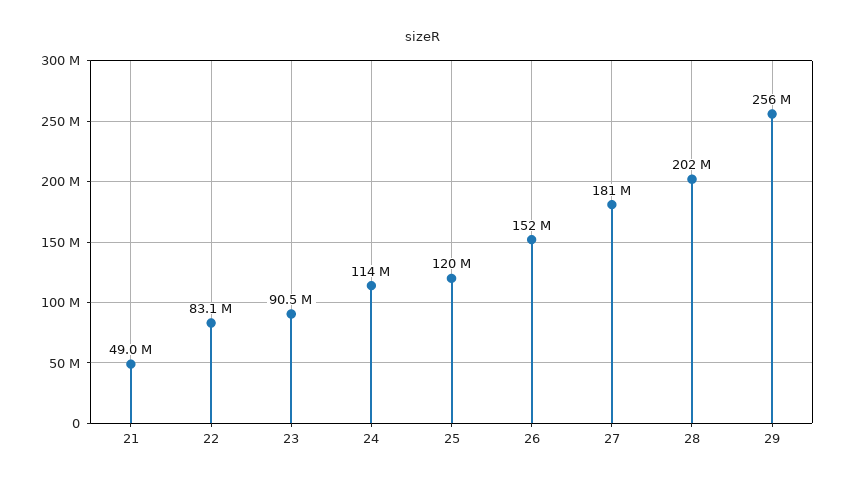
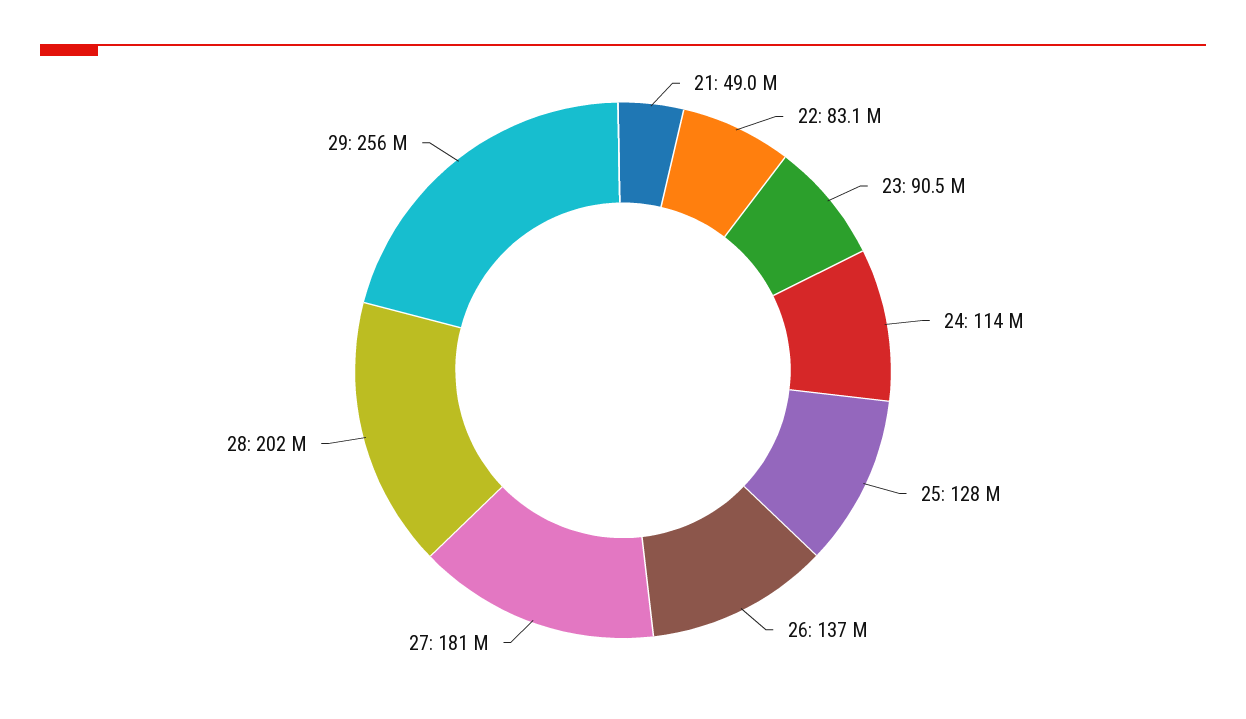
25: 120000000 -> 128000000
26: 152000000 -> 137000000

